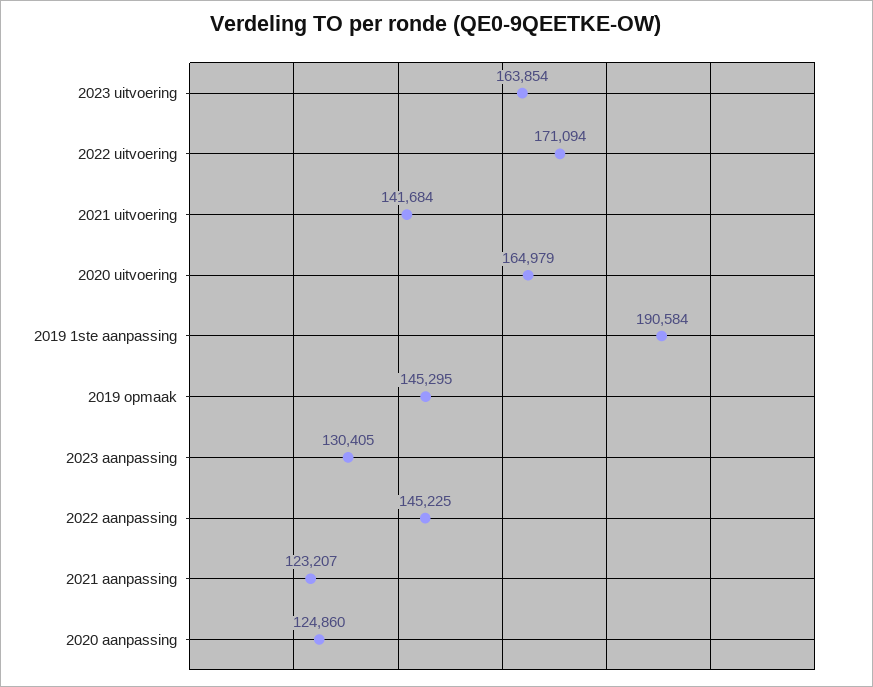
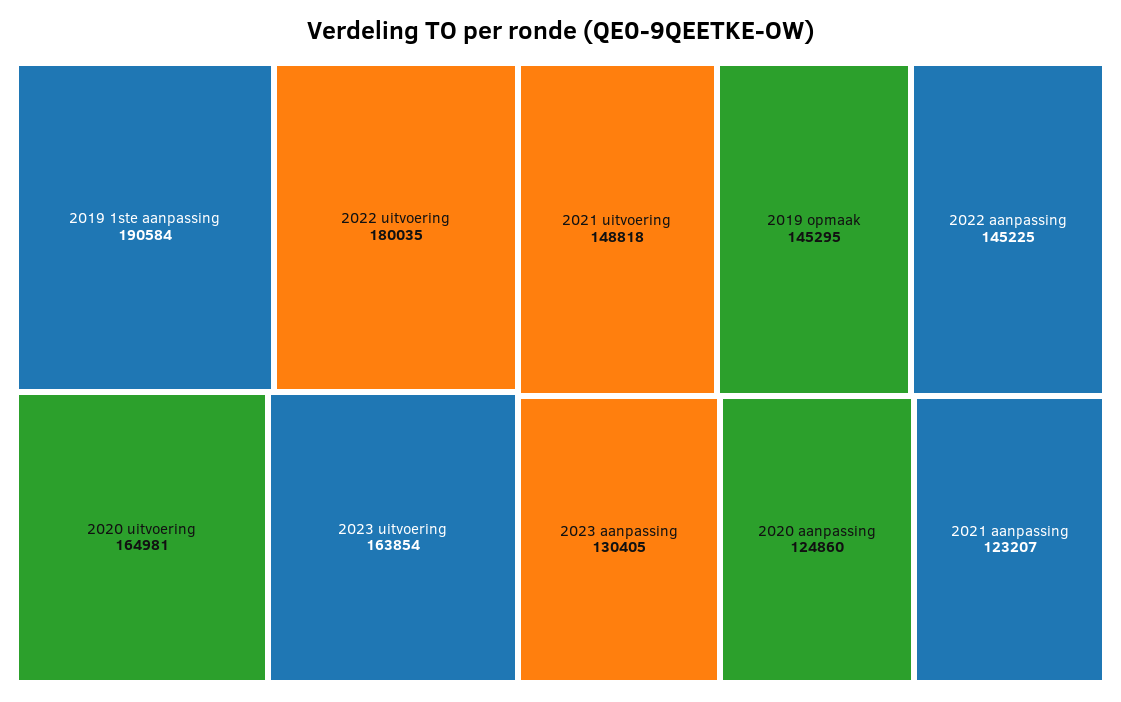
2022 uitvoering: 171094 -> 180035
2021 uitvoering: 141684 -> 148818
2020 uitvoering: 164979 -> 164981

